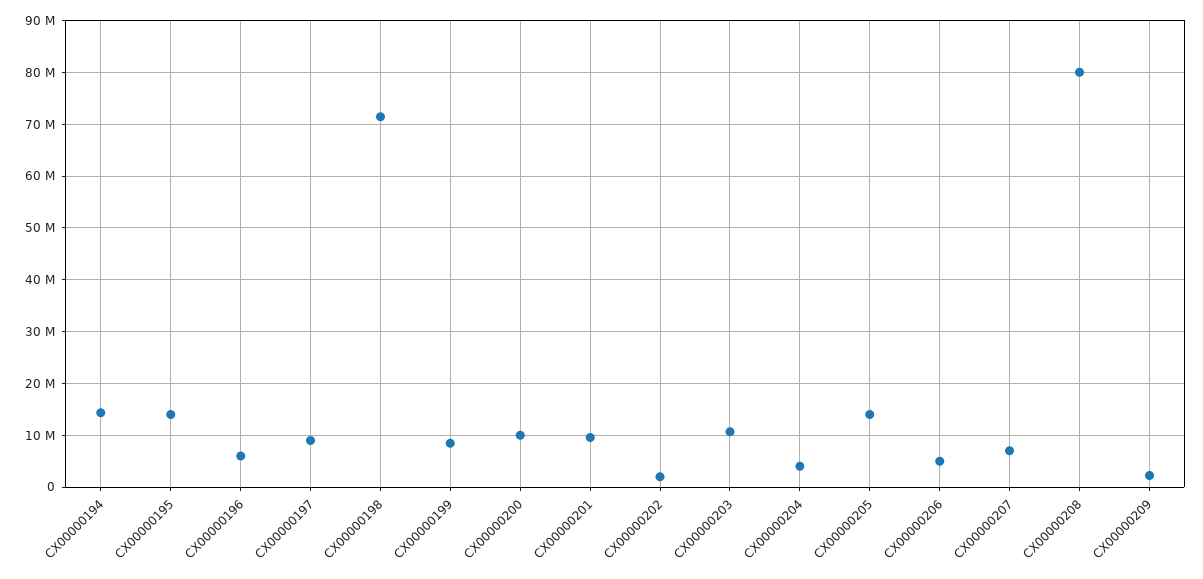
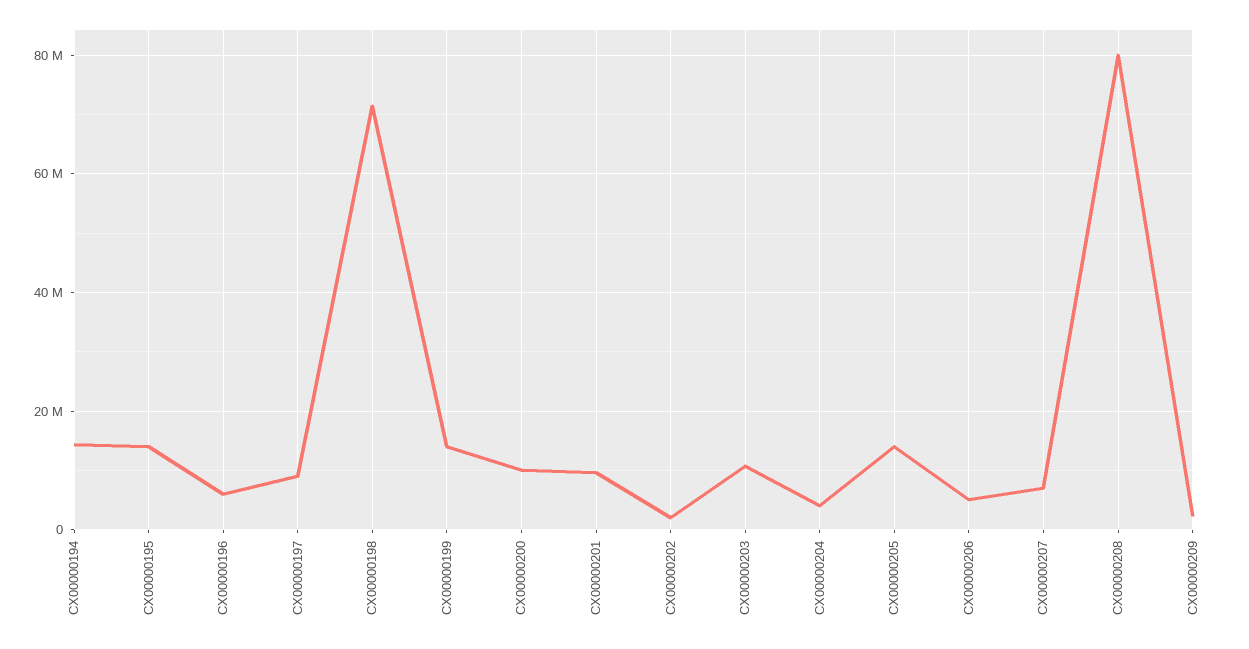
CX00000199: 8000000 -> 14000000

